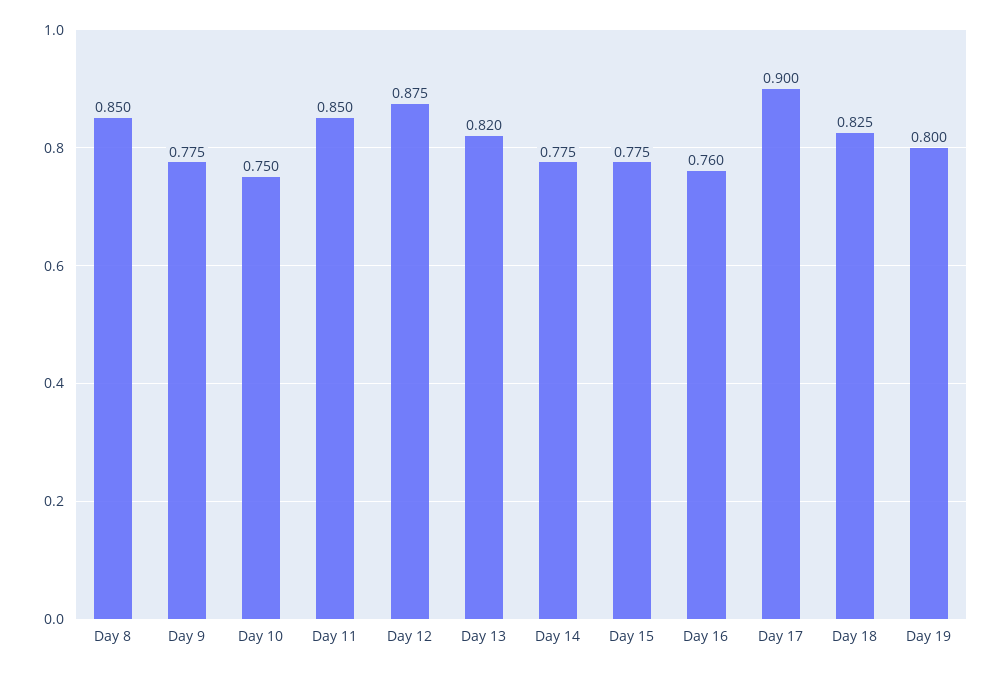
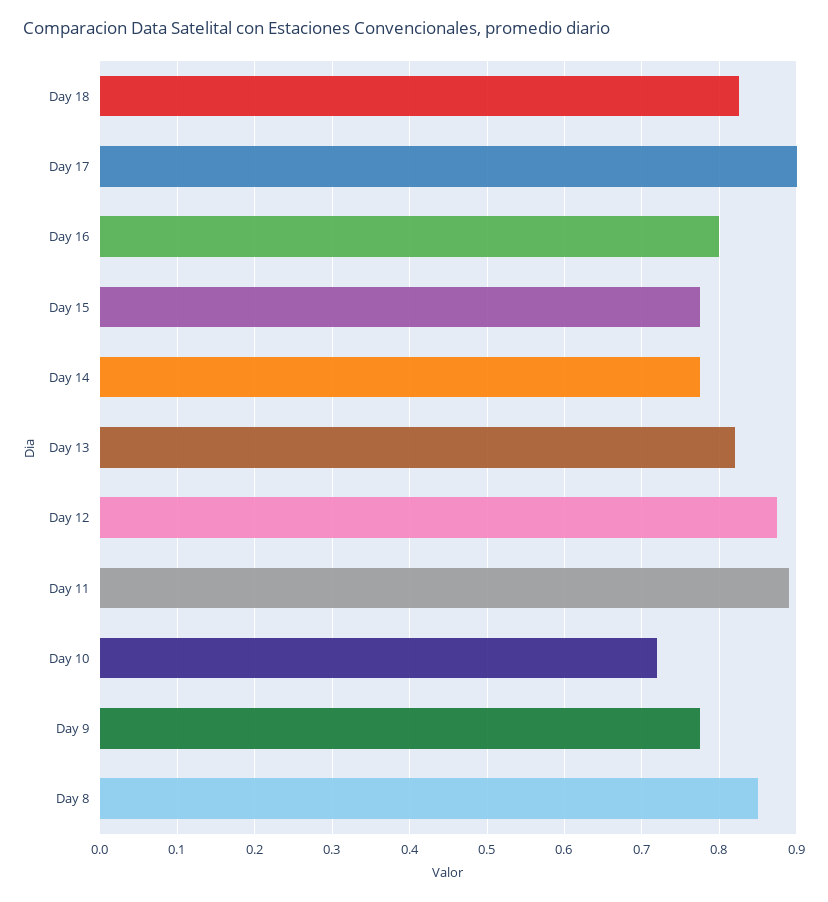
Day 10: 0.75 -> 0.72
Day 11: 0.85 -> 0.89
Day 16: 0.76 -> 0.8
Day 19: 0.8 -> none

